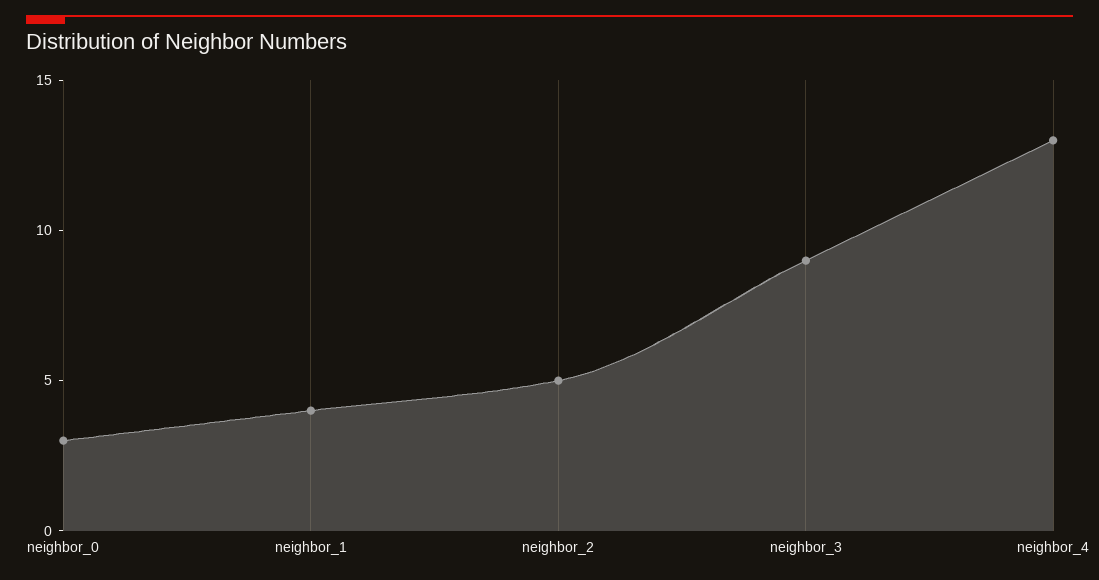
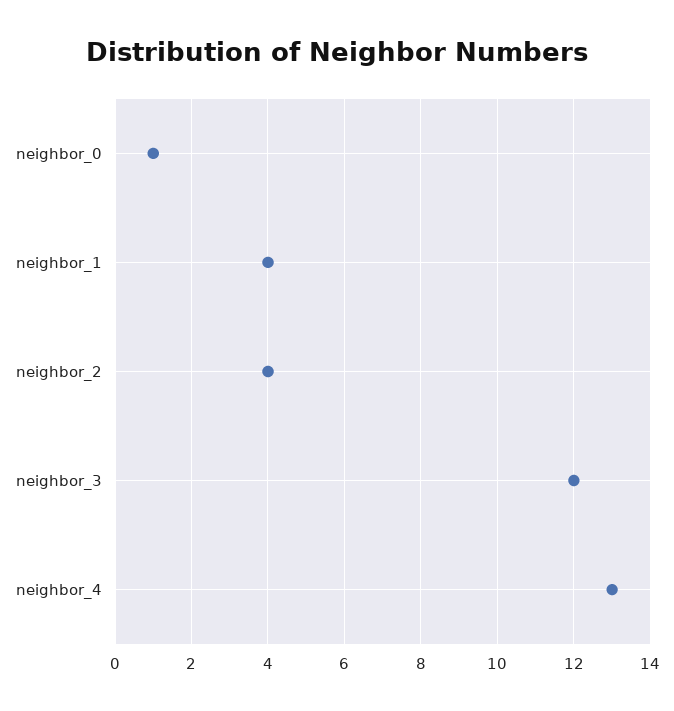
neighbor_0: 3 -> 1
neighbor_2: 5 -> 4
neighbor_3: 9 -> 12

